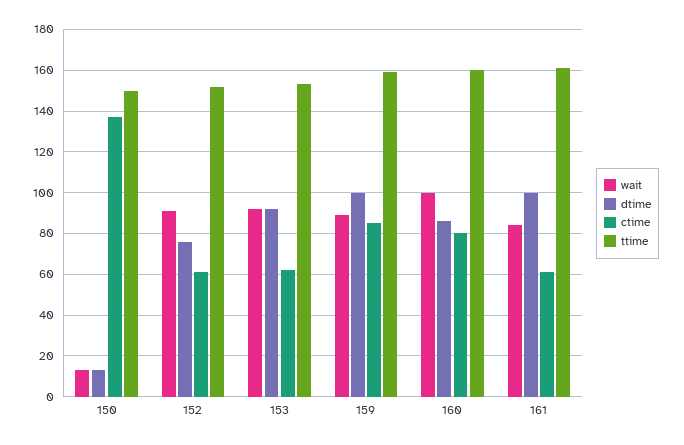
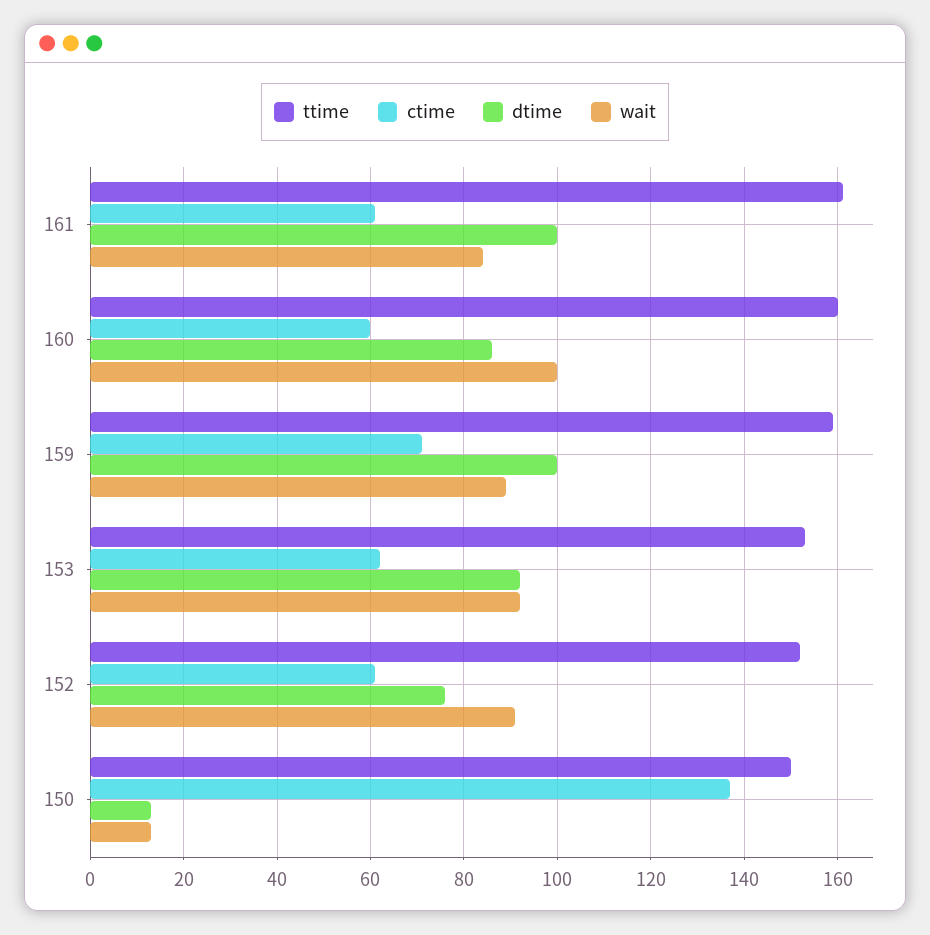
ctime, 159: 85 -> 70
ctime, 160: 80 -> 60

